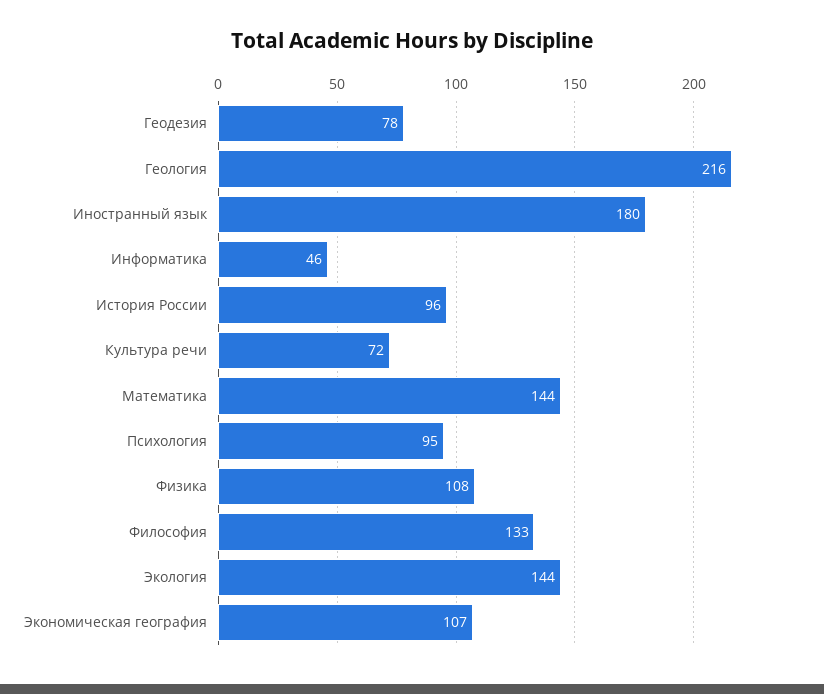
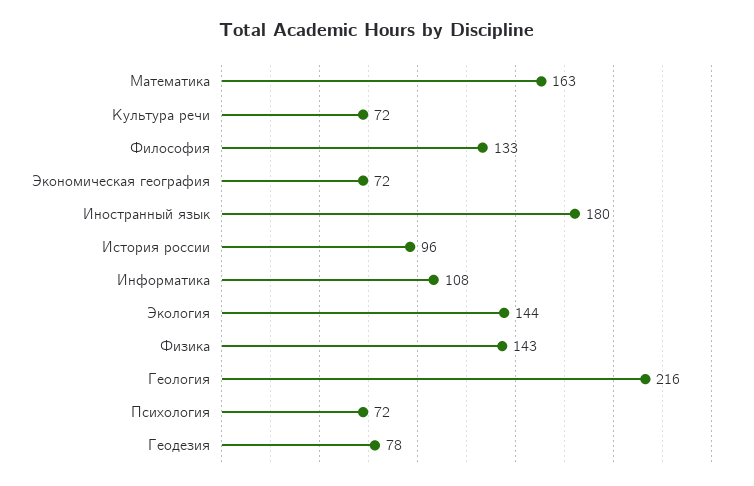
Информатика: 46 -> 108
Математика: 144 -> 163
Психология: 95 -> 72
Физика: 108 -> 143
Экономическая география: 107 -> 72

